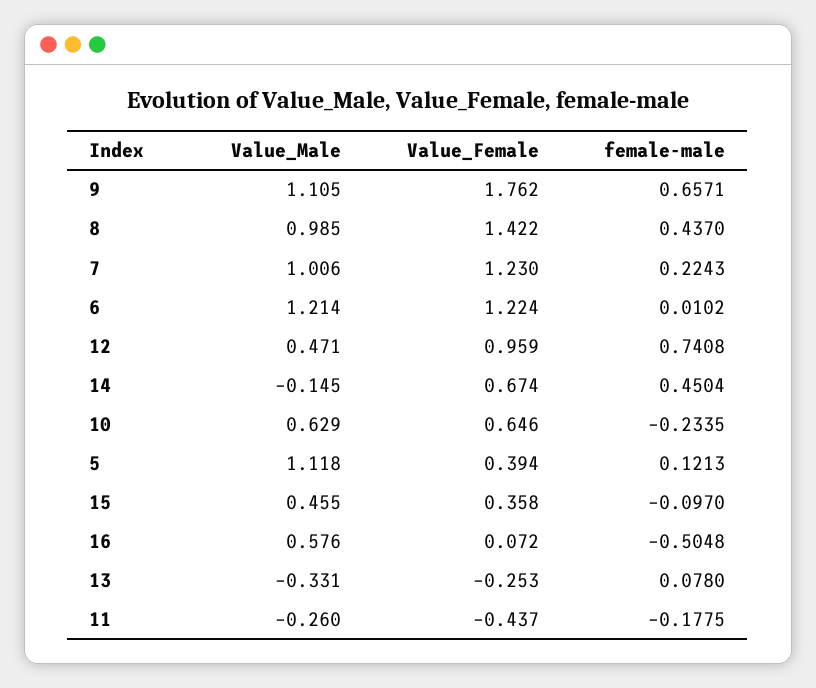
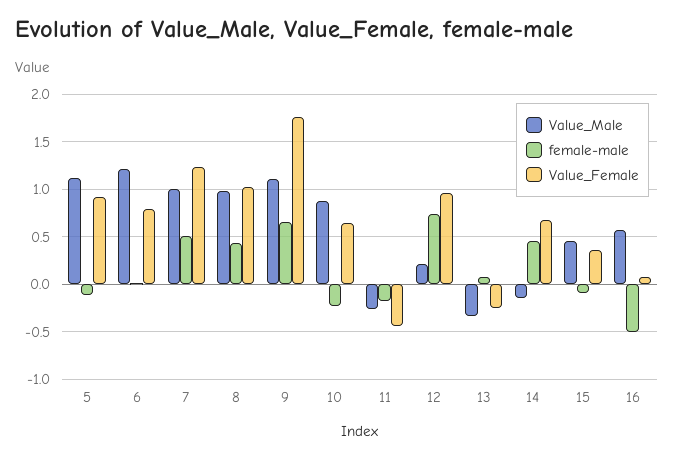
Value_Female, 8: 1.422 -> 1
female-male, 7: 0.2243 -> 0.5
Value_Female, 6: 1.224 -> 0.8
Value_Male, 12: 0.471 -> 0.2
Value_Male, 10: 0.629 -> 0.9
Value_Female, 5: 0.394 -> 0.9
female-male, 5: 0.1213 -> -0.1

